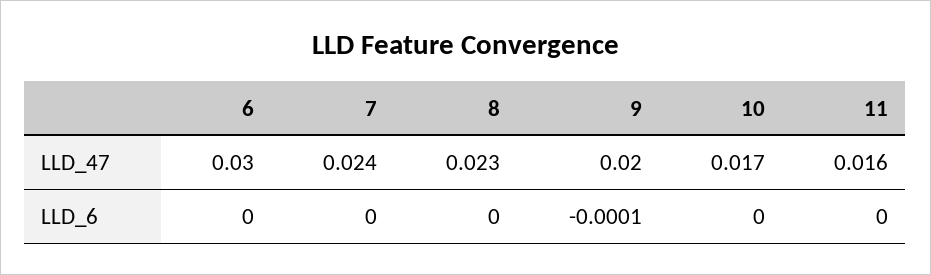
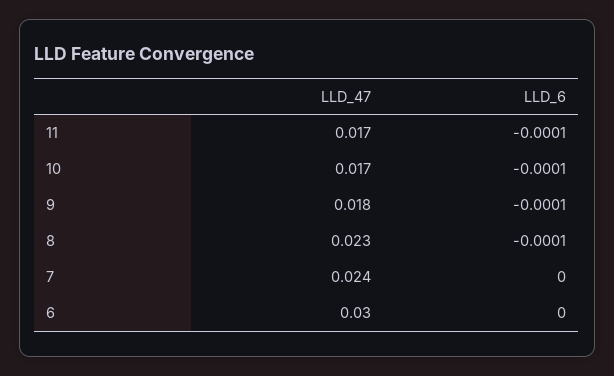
9, LLD_47: 0.02 -> 0.018
11, LLD_47: 0.016 -> 0.017
8, LLD_6: 0 -> -0.0001
10, LLD_6: 0 -> -0.0001
11, LLD_6: 0 -> -0.0001

